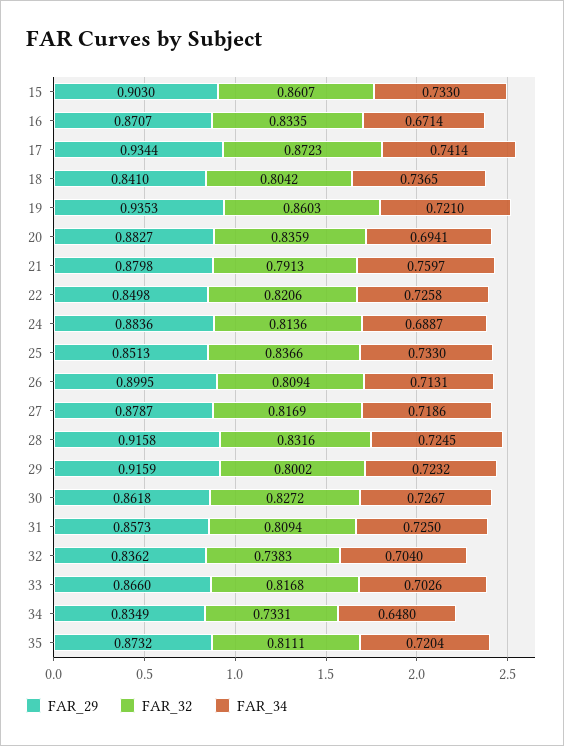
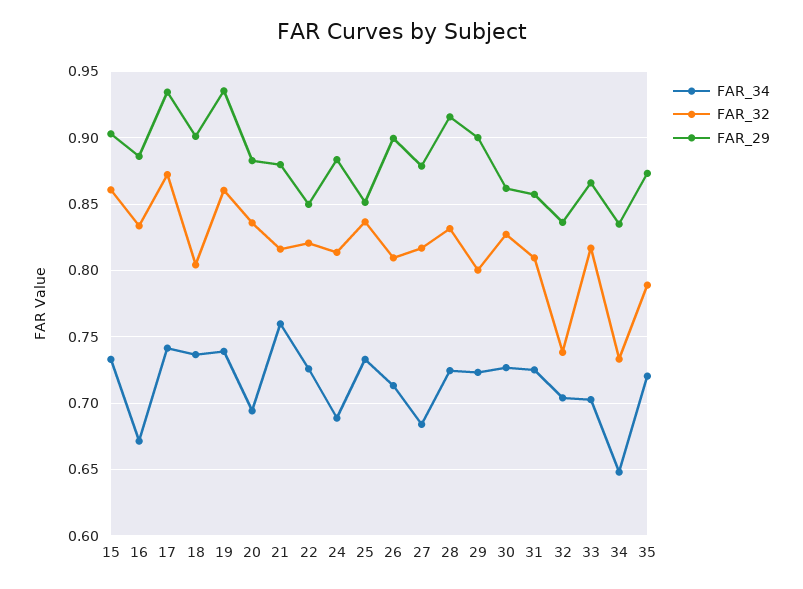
FAR_29, 16: 0.8707 -> 0.885
FAR_29, 18: 0.841 -> 0.9
FAR_34, 19: 0.721 -> 0.74
FAR_32, 21: 0.7913 -> 0.815
FAR_34, 27: 0.7186 -> 0.685
FAR_29, 29: 0.9159 -> 0.9
FAR_32, 35: 0.8111 -> 0.79

